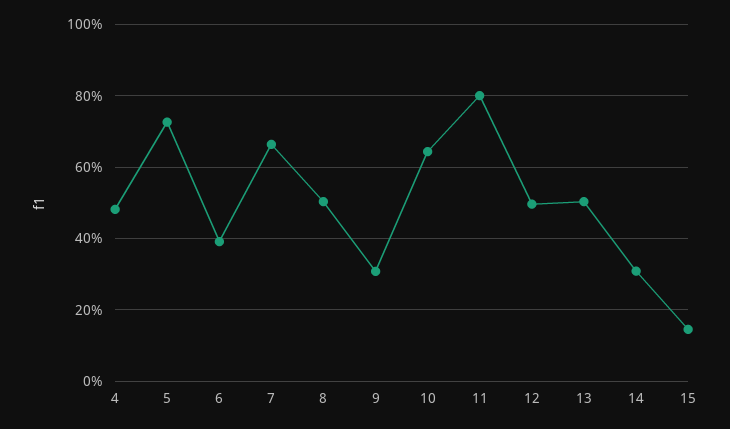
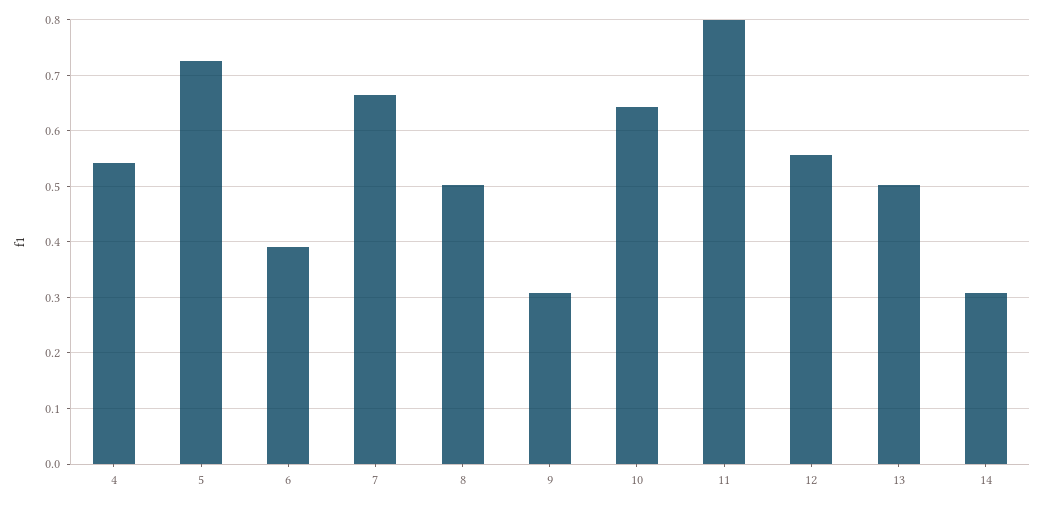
4: 0.48 -> 0.54
12: 0.5 -> 0.56
15: 0.14 -> none

